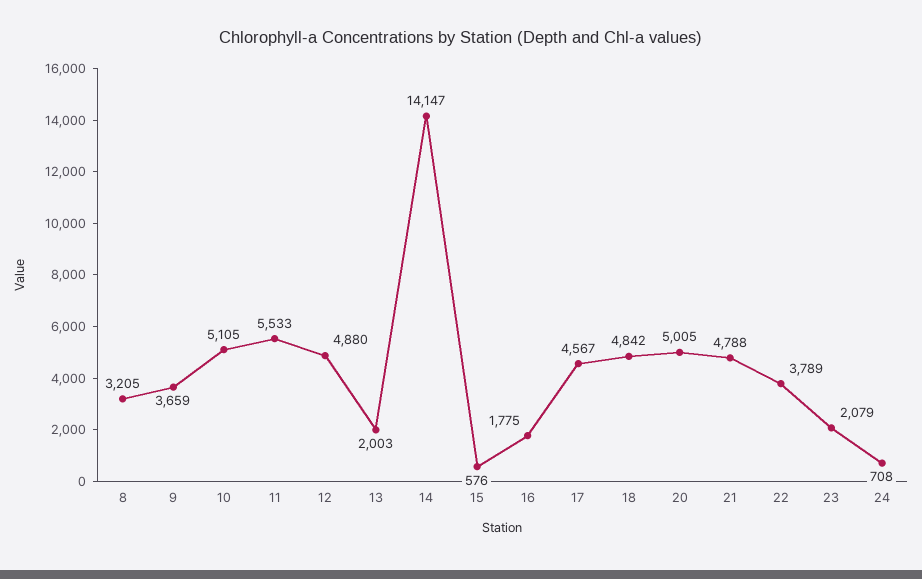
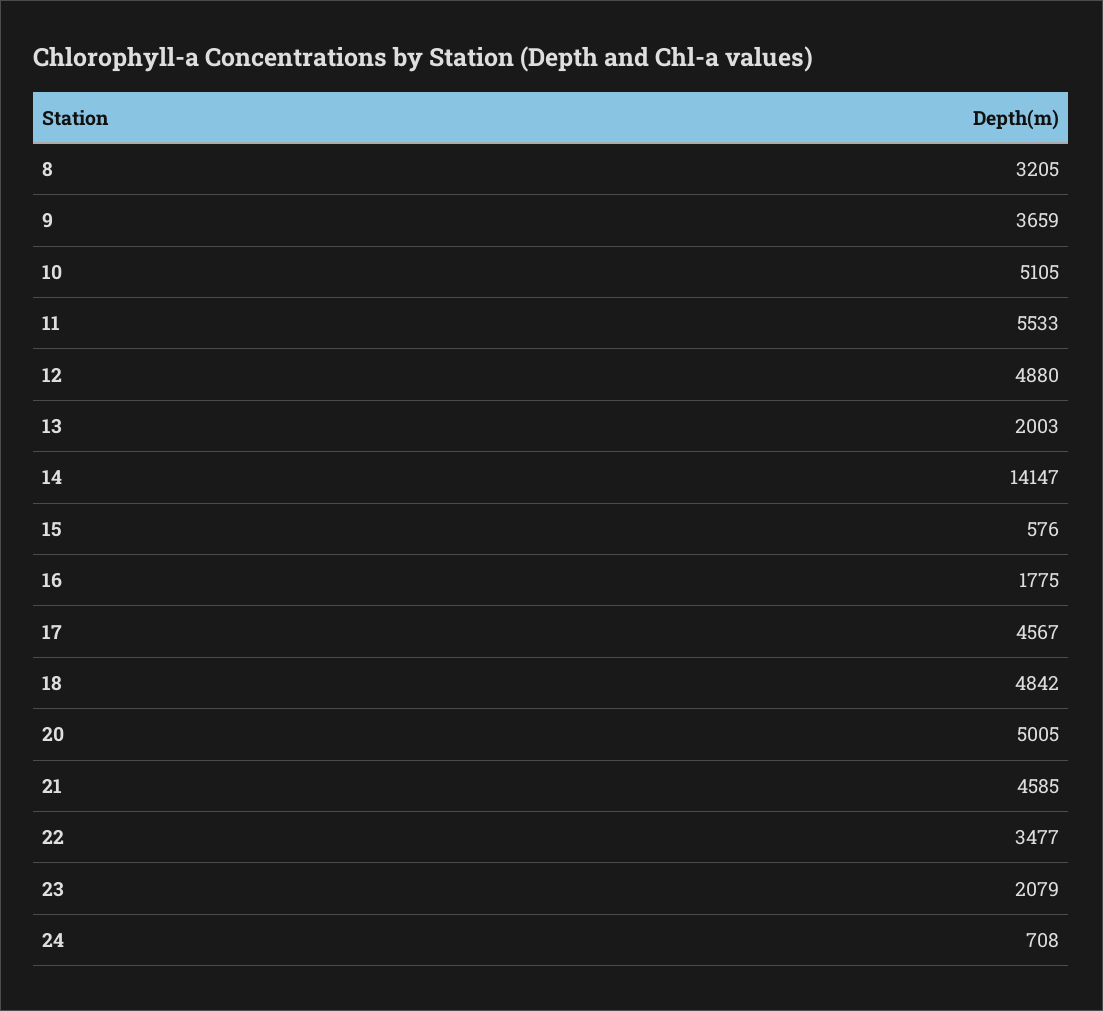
21: 4788 -> 4585
22: 3789 -> 3477

